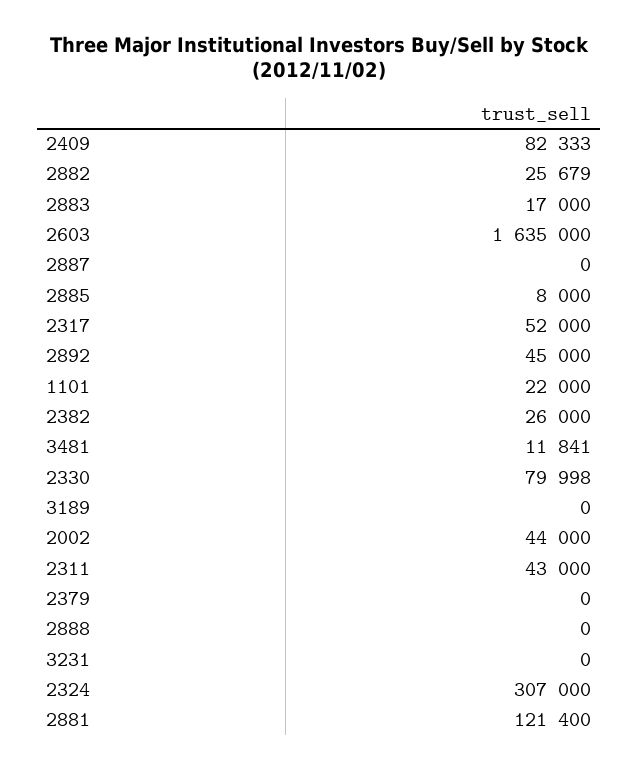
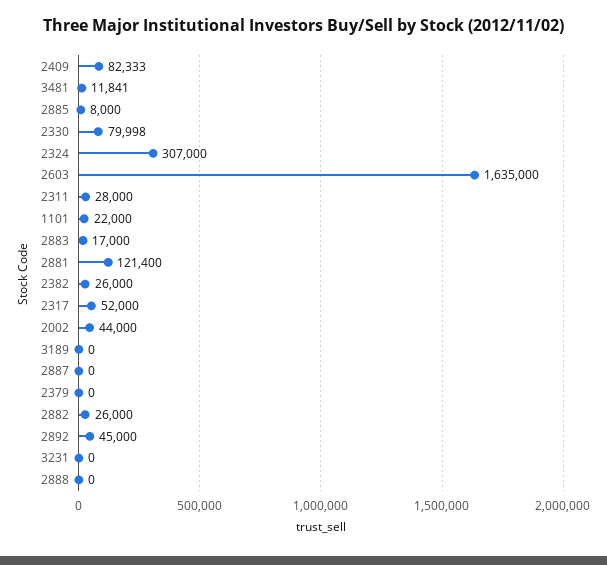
2882: 25679 -> 26000
2311: 43000 -> 28000

